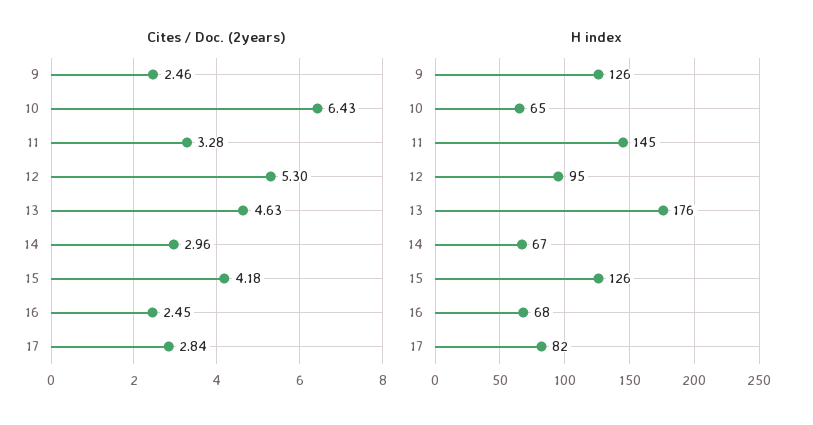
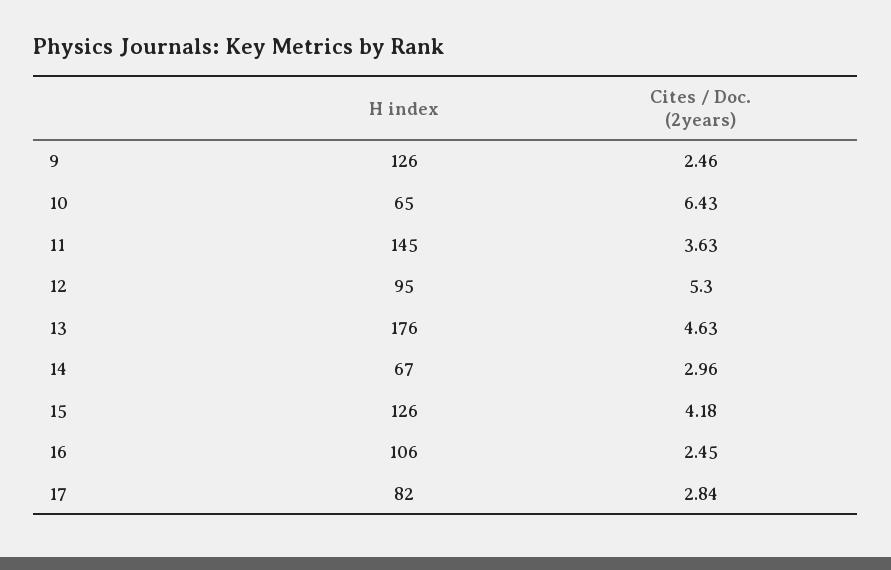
Cites / Doc. (2years), 11: 3.28 -> 3.63
H index, 16: 68 -> 106

